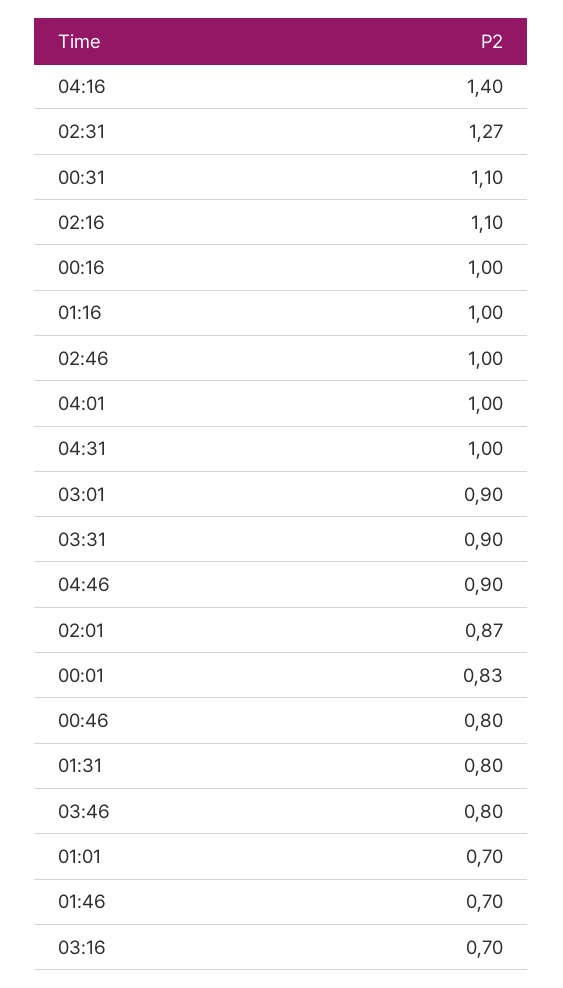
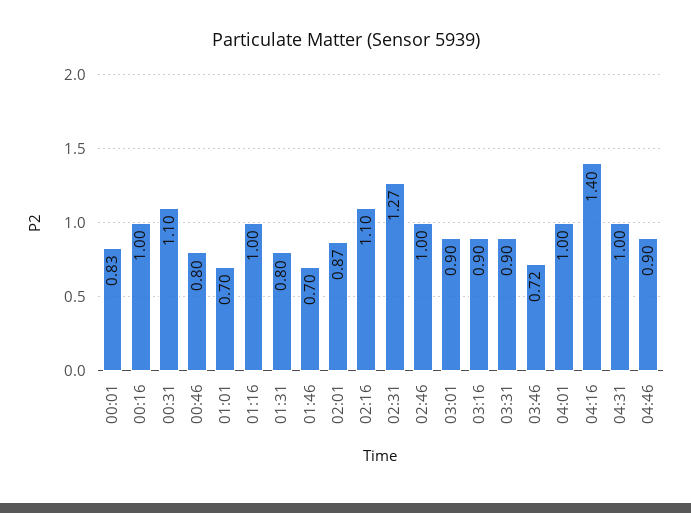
03:46: 0.8 -> 0.72
03:16: 0.7 -> 0.9

